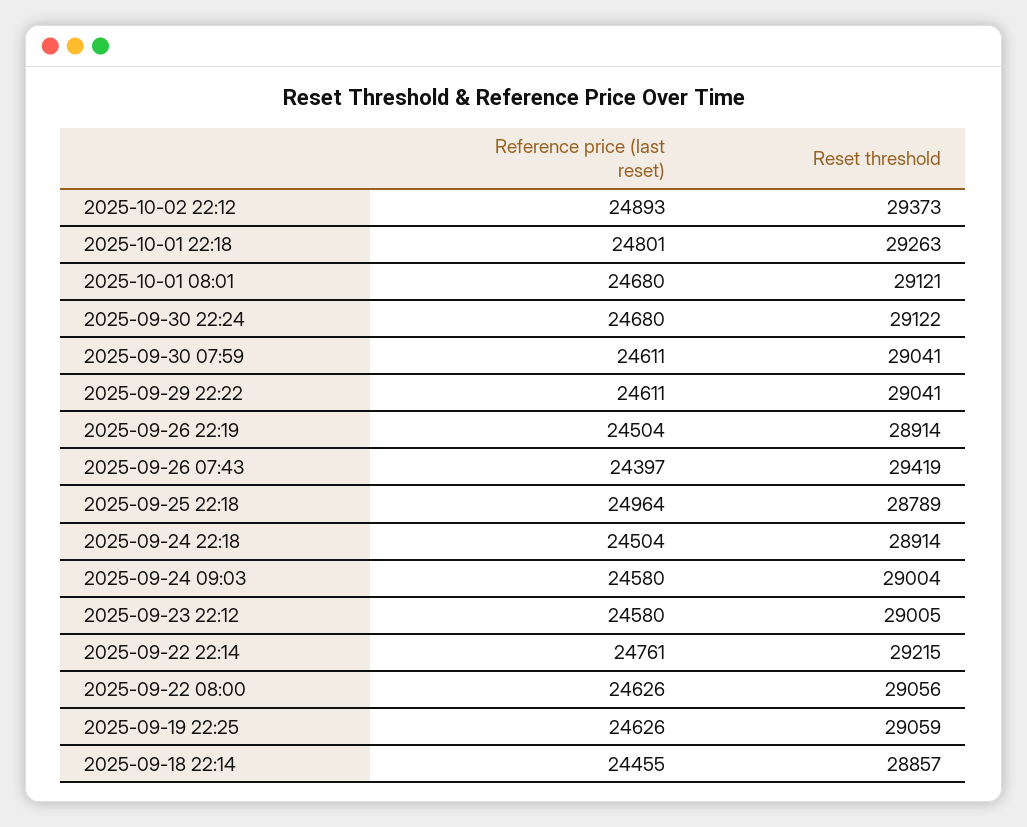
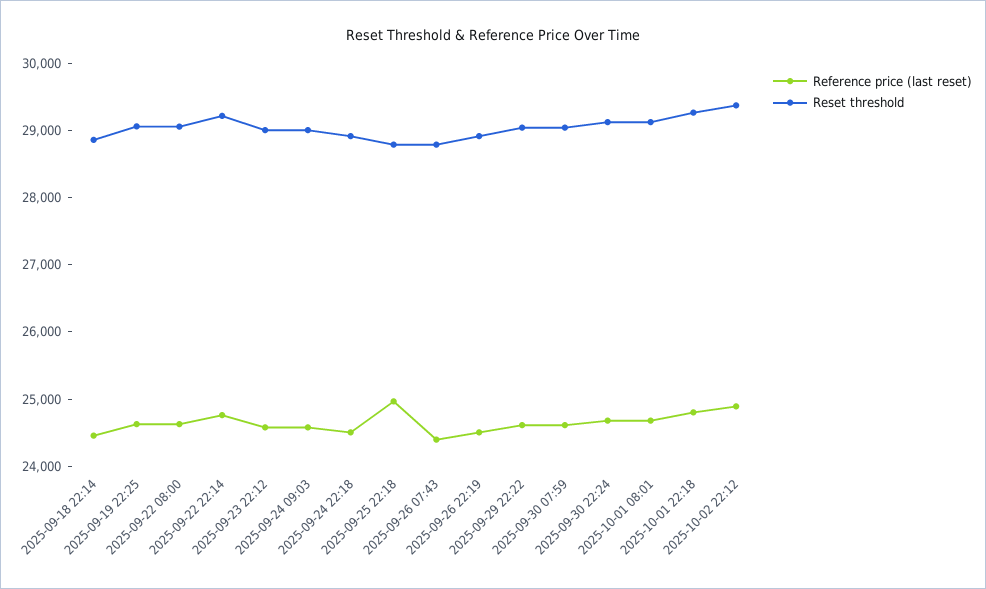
Reset threshold, 2025-09-26 07:43: 29419 -> 28800

